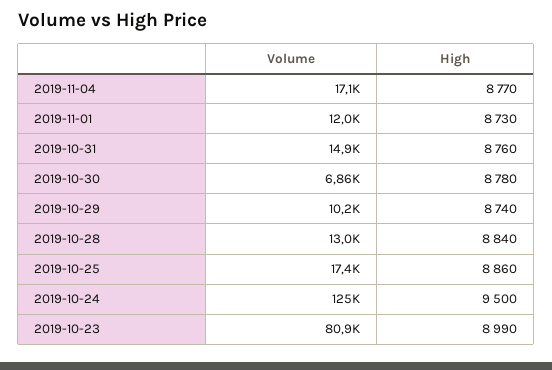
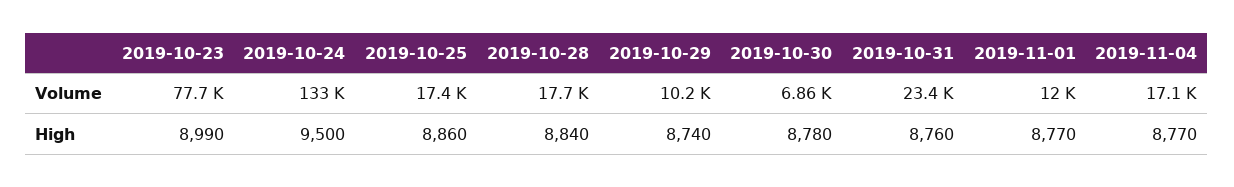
High, 2019-11-01: 8730 -> 8770
Volume, 2019-10-31: 14900 -> 23400
Volume, 2019-10-28: 13000 -> 17700
Volume, 2019-10-24: 125000 -> 133000
Volume, 2019-10-23: 80900 -> 77700

